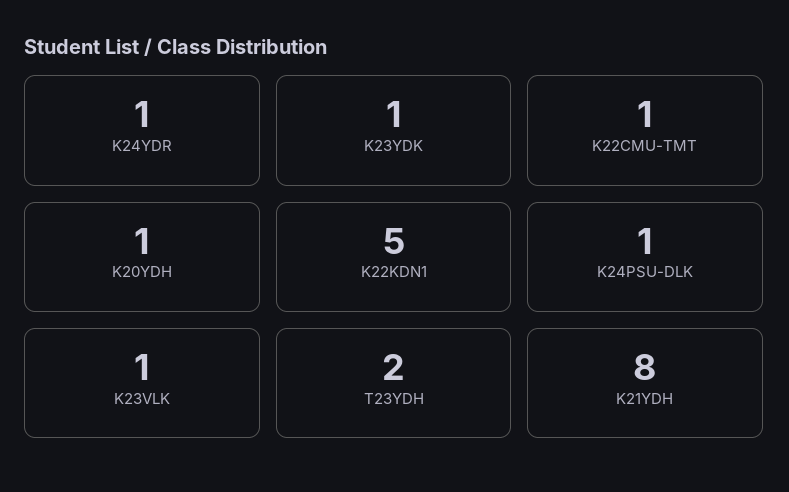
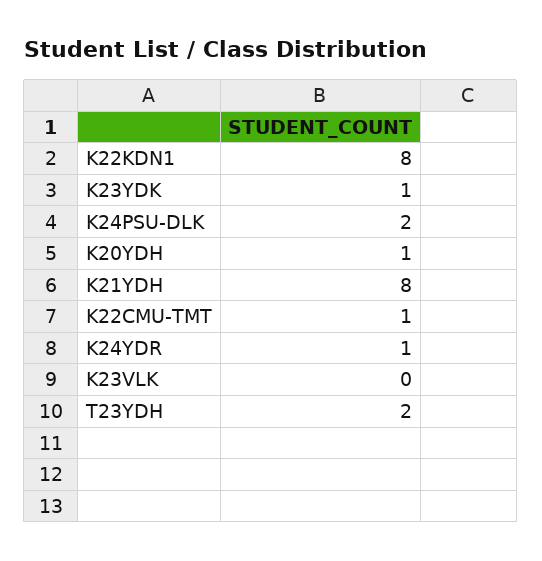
K22KDN1: 5 -> 8
K24PSU-DLK: 1 -> 2
K23VLK: 1 -> 0

